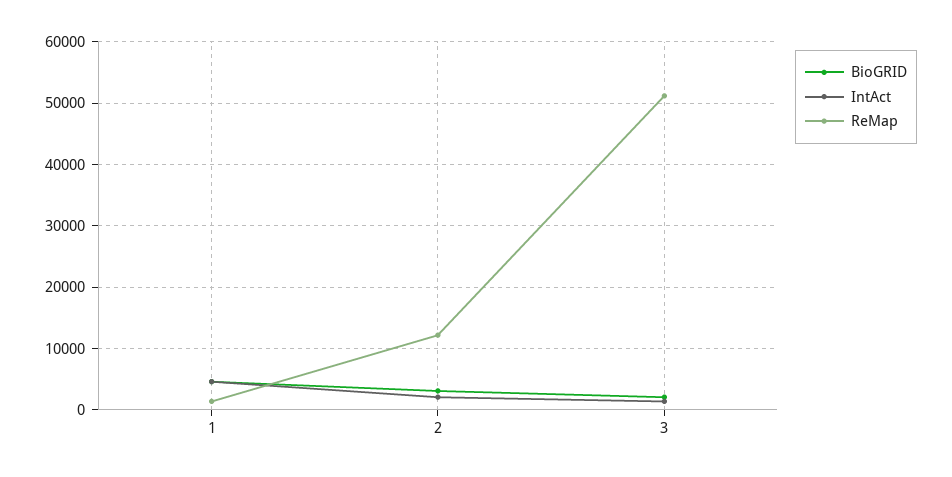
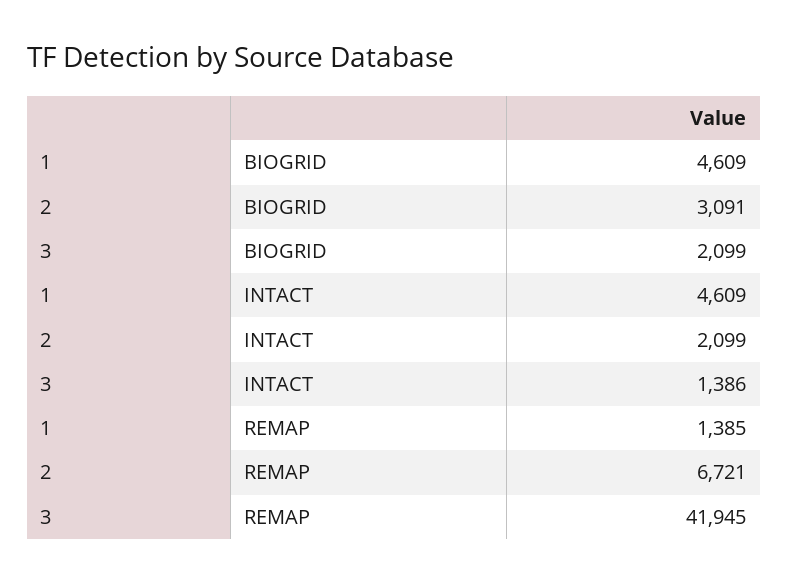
ReMap, 2: 12000 -> 6721
ReMap, 3: 51000 -> 41945

